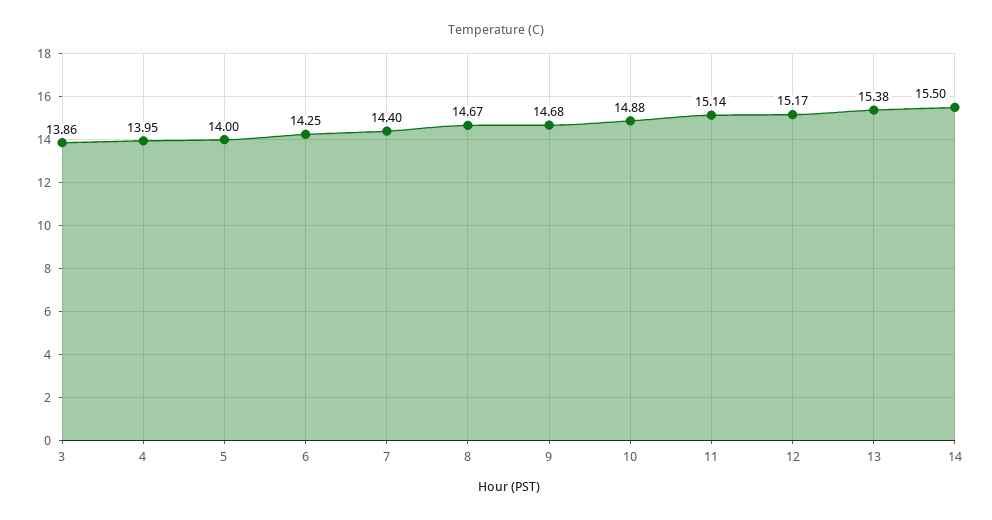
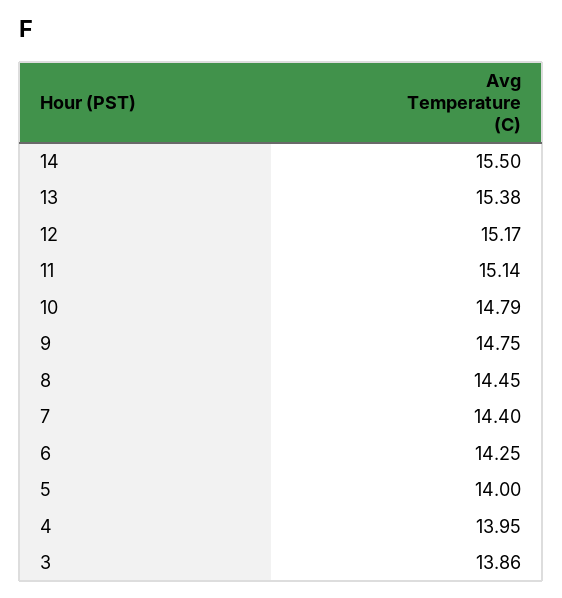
8: 14.67 -> 14.45
9: 14.68 -> 14.75
10: 14.88 -> 14.79

